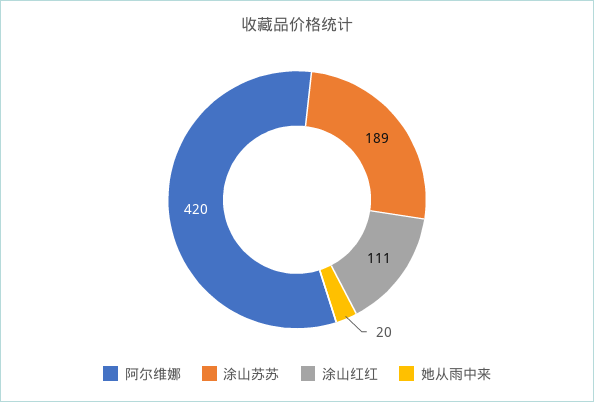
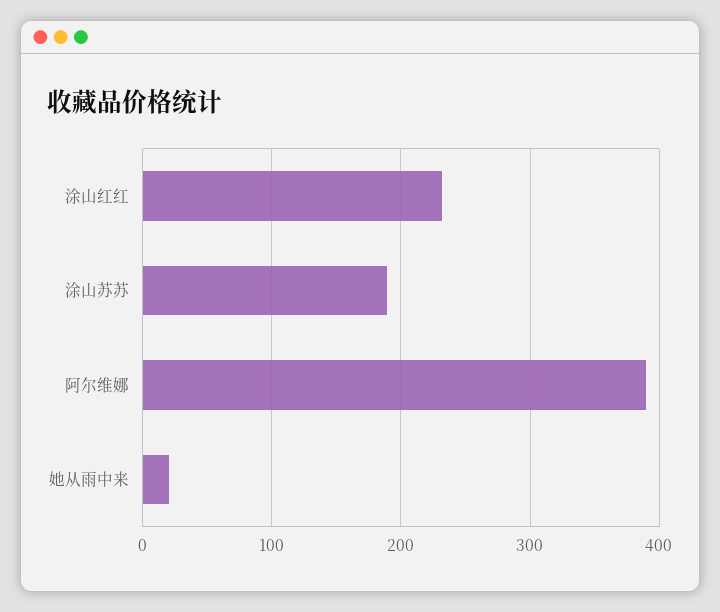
阿尔维娜: 420 -> 390
涂山红红: 111 -> 230

